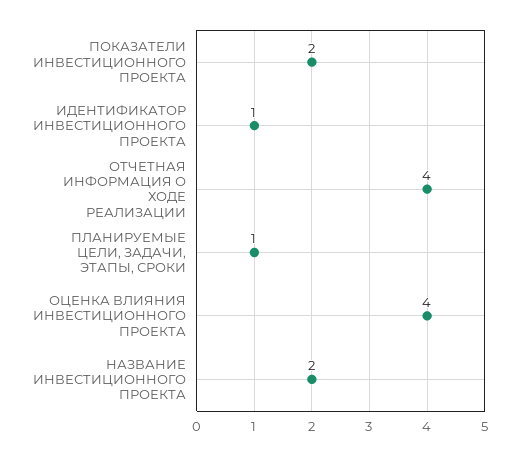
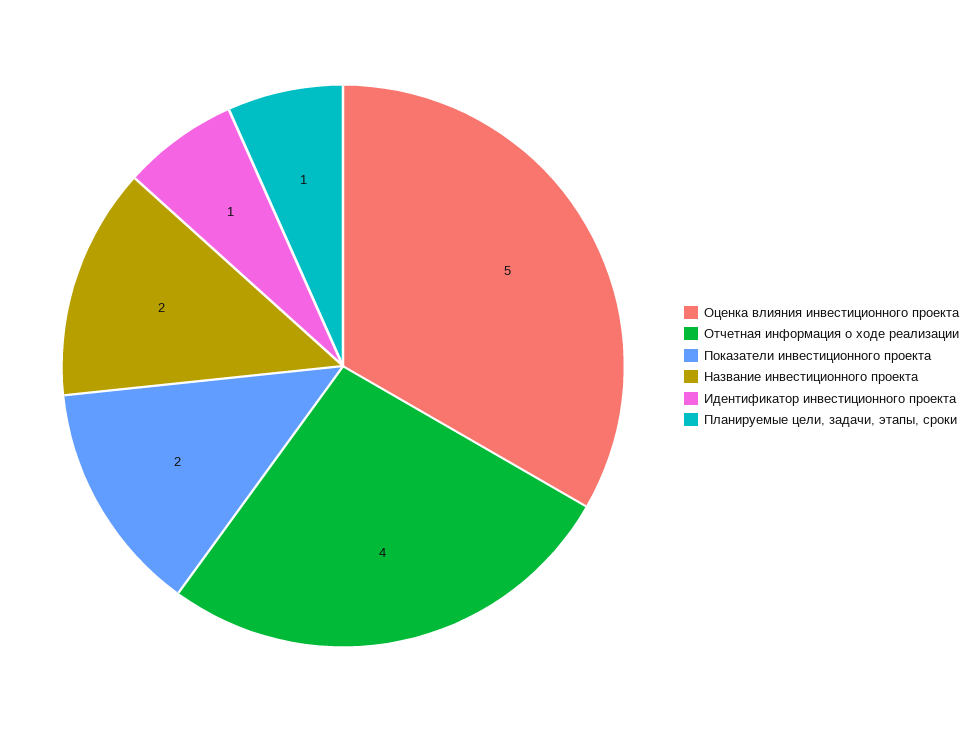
ОЦЕНКА ВЛИЯНИЯ ИНВЕСТИЦИОННОГО ПРОЕКТА: 4 -> 5

